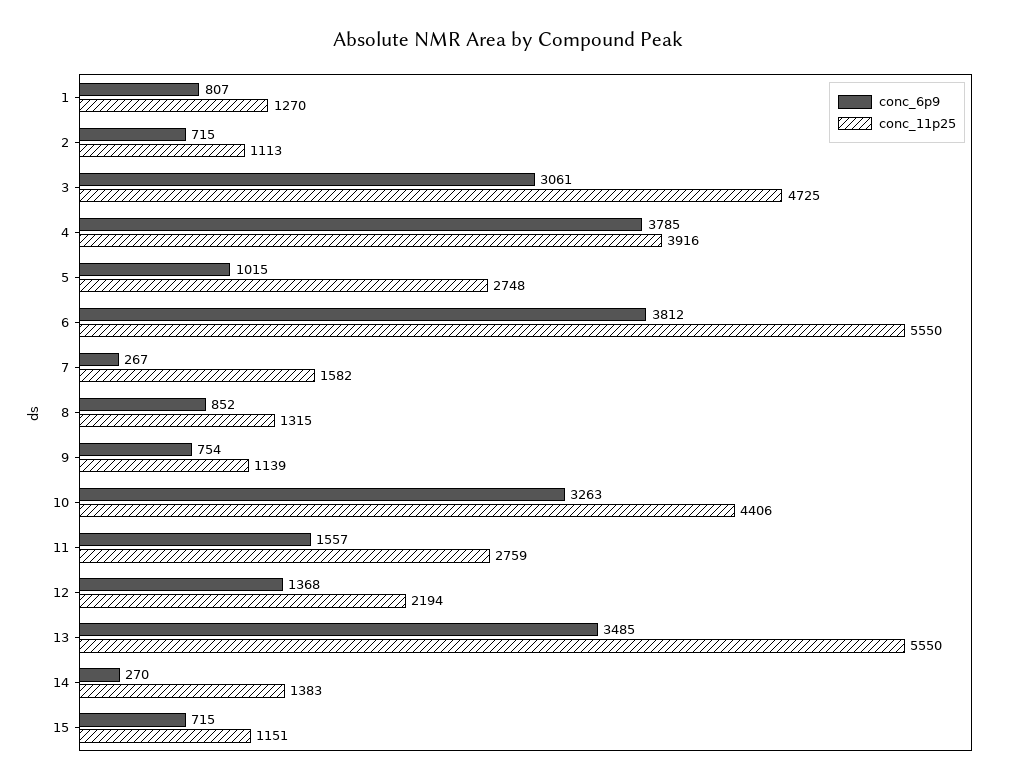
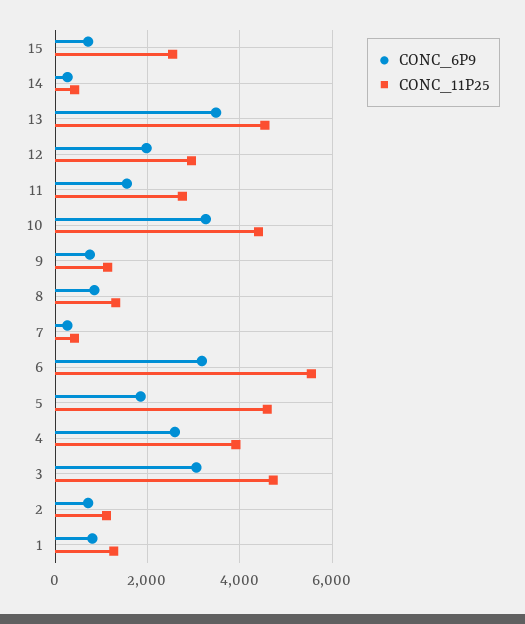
conc_6p9, 4: 3785 -> 2600
conc_6p9, 5: 1015 -> 1800
conc_11p25, 5: 2748 -> 4600
conc_6p9, 6: 3812 -> 3200
conc_11p25, 7: 1582 -> 400
conc_6p9, 12: 1368 -> 2000
conc_11p25, 12: 2194 -> 3000
conc_11p25, 13: 5550 -> 4600
conc_11p25, 14: 1383 -> 400
conc_11p25, 15: 1151 -> 2600

